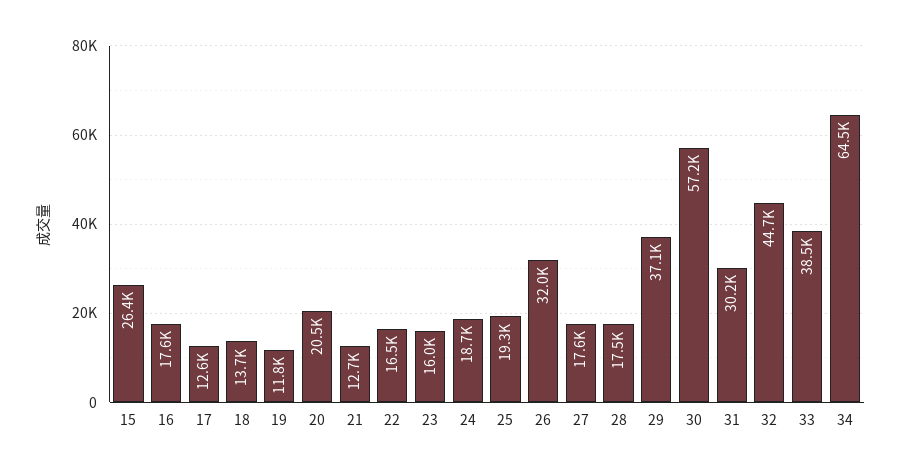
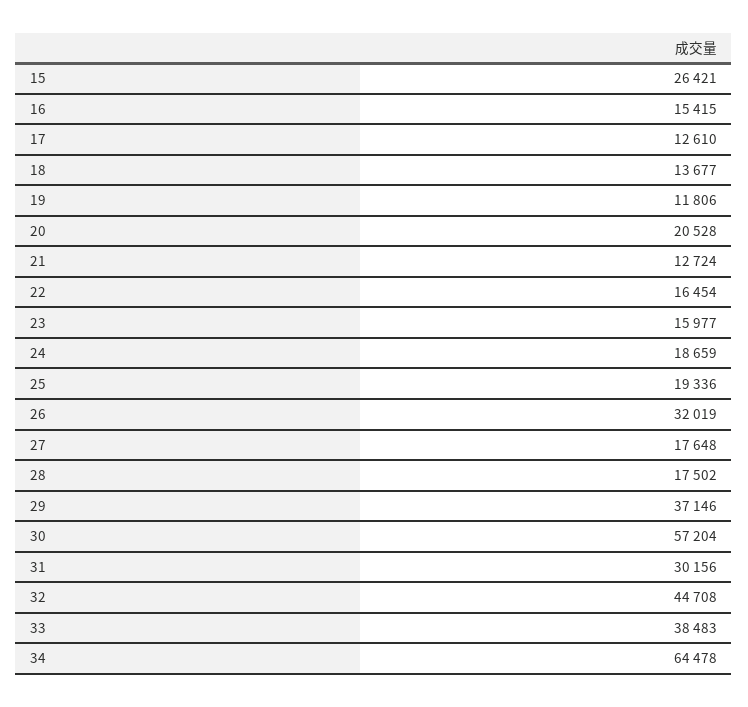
16: 17600 -> 15415

